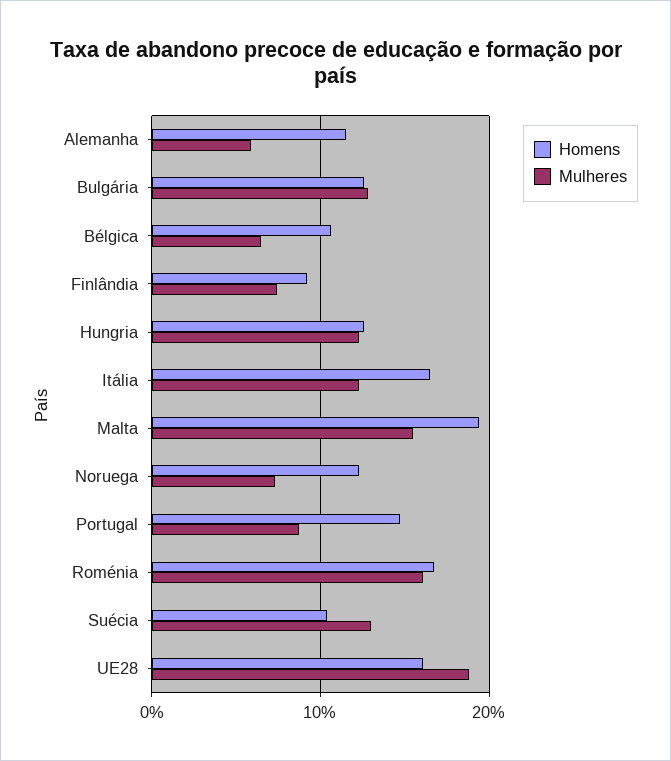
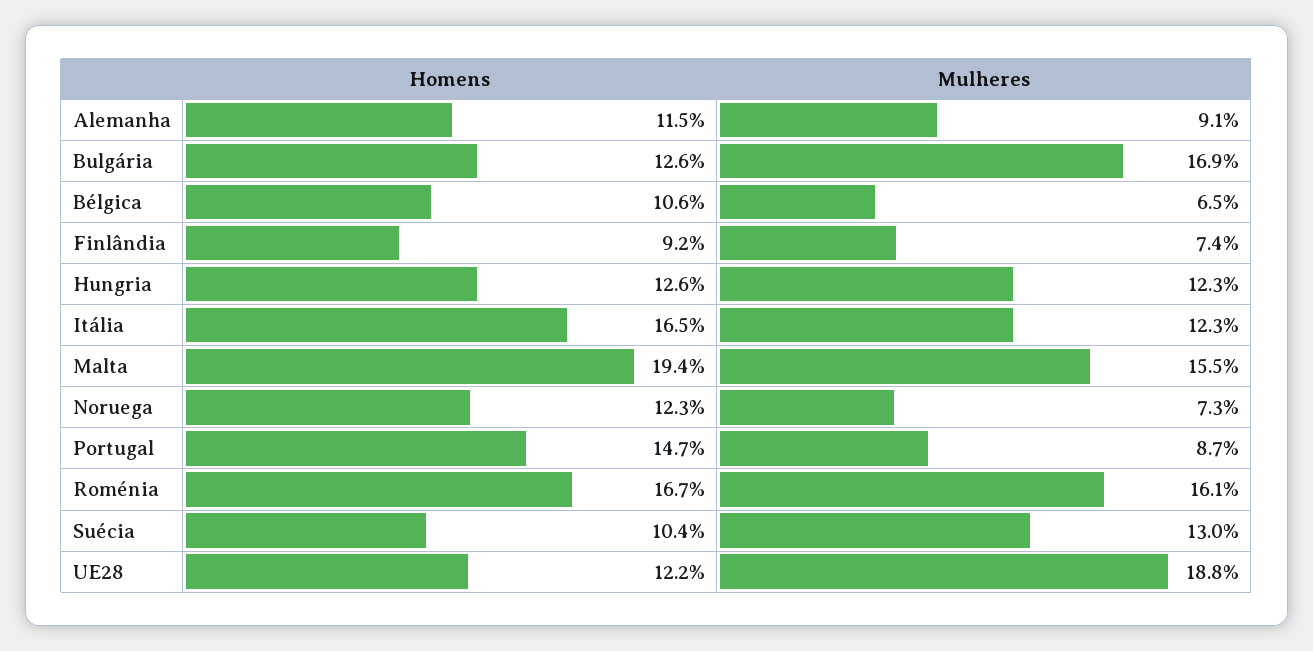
Mulheres, Alemanha: 6 -> 9.1
Mulheres, Bulgária: 13 -> 16.9
Homens, UE28: 16 -> 12.2

